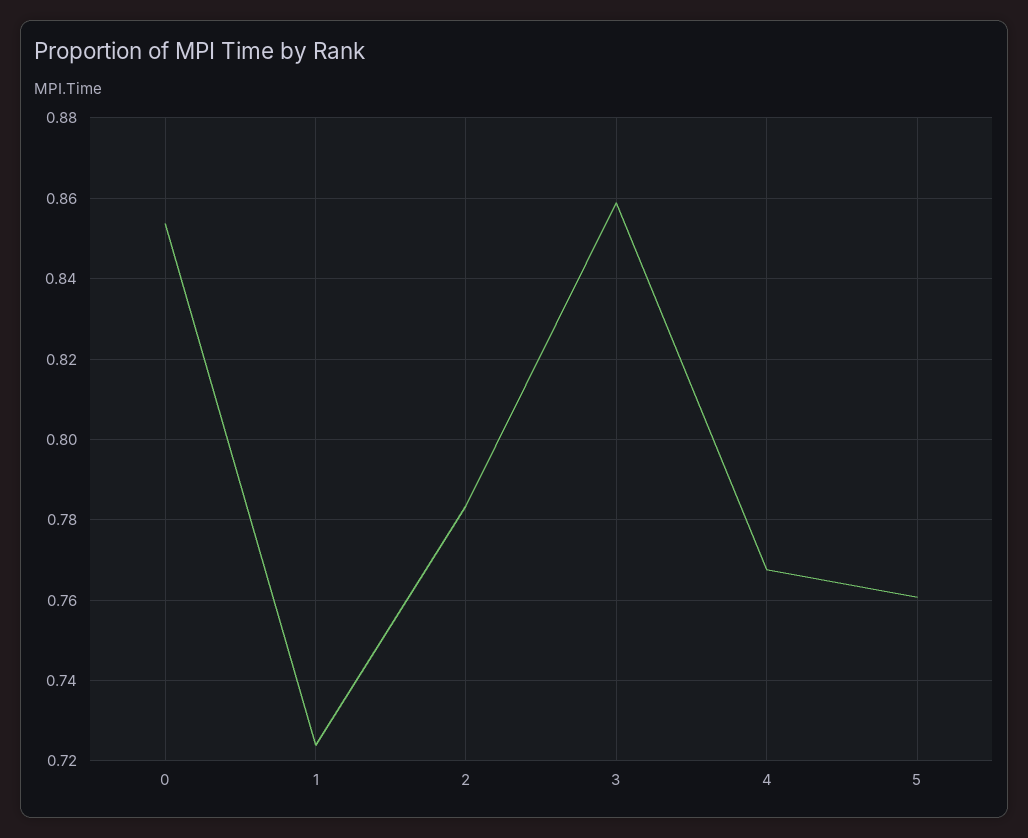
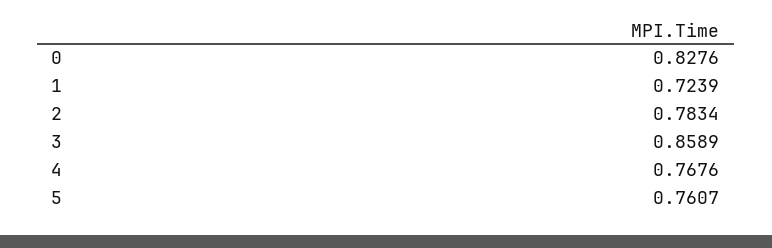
0: 0.854 -> 0.8276

